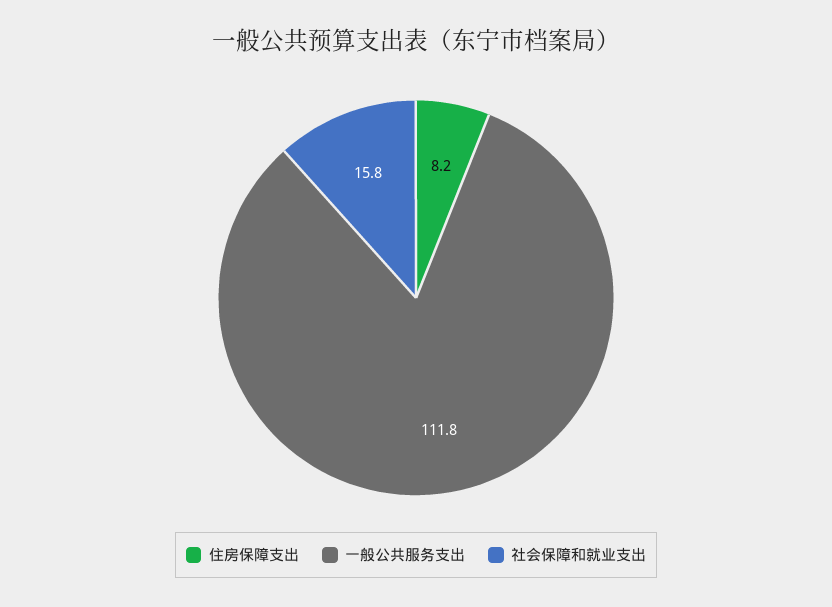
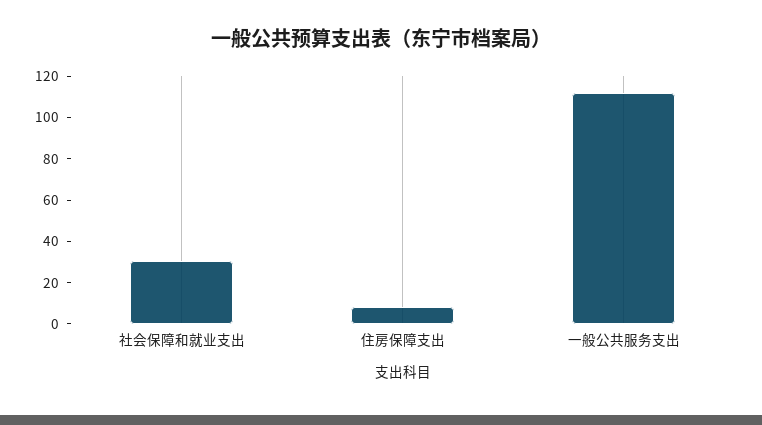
社会保障和就业支出: 15.8 -> 30

